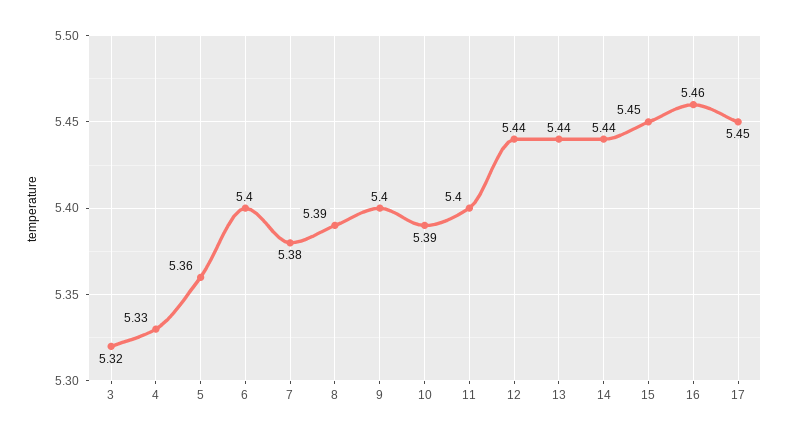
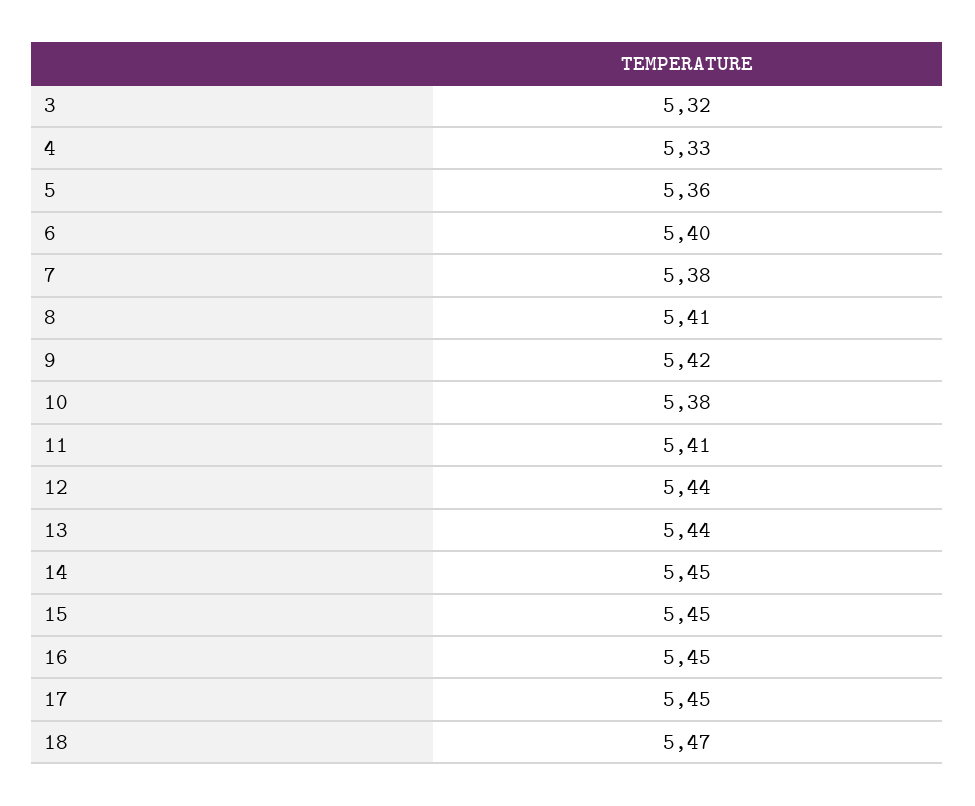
8: 5.39 -> 5.41
9: 5.4 -> 5.42
10: 5.39 -> 5.38
11: 5.4 -> 5.41
14: 5.44 -> 5.45
16: 5.46 -> 5.45
18: none -> 5.47

